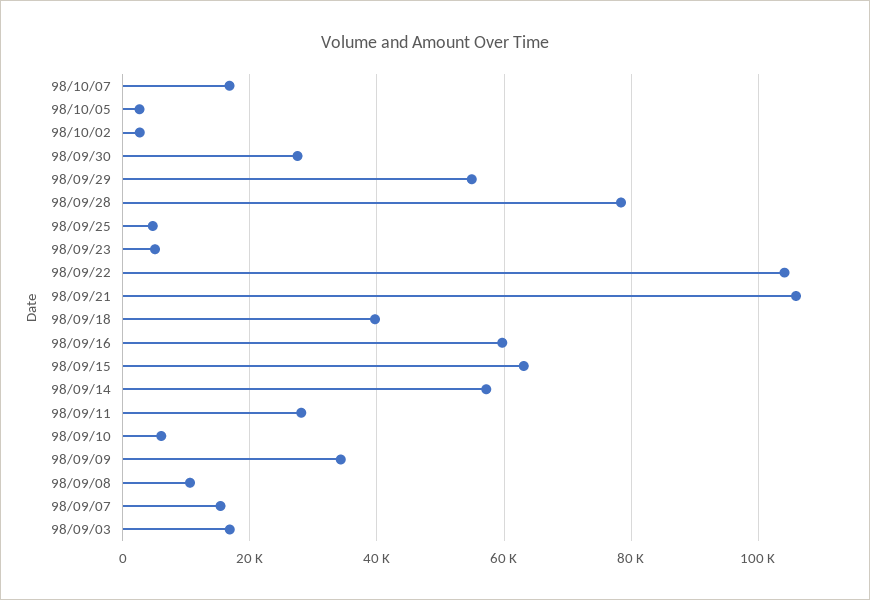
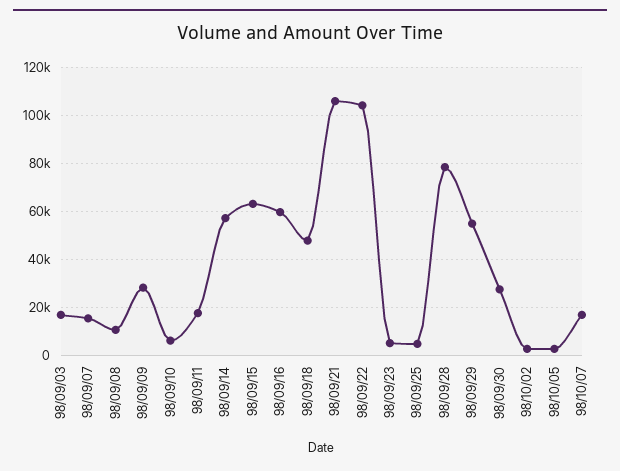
98/09/18: 40000 -> 47500
98/09/11: 28000 -> 17500
98/09/09: 34000 -> 27500

